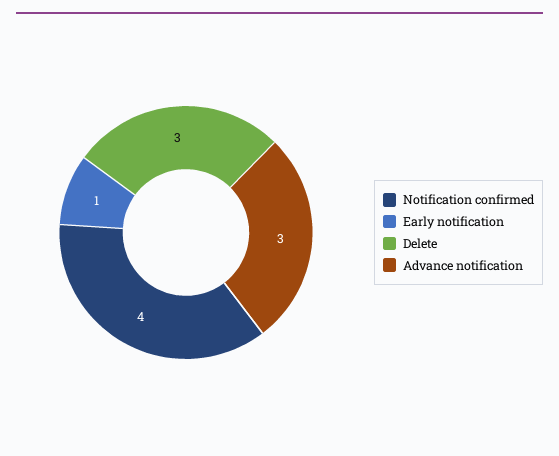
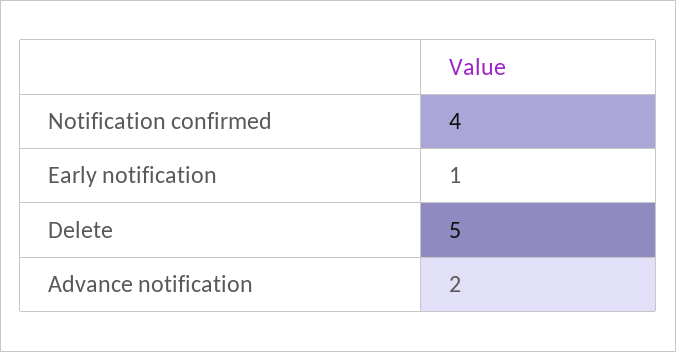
Delete: 3 -> 5
Advance notification: 3 -> 2

